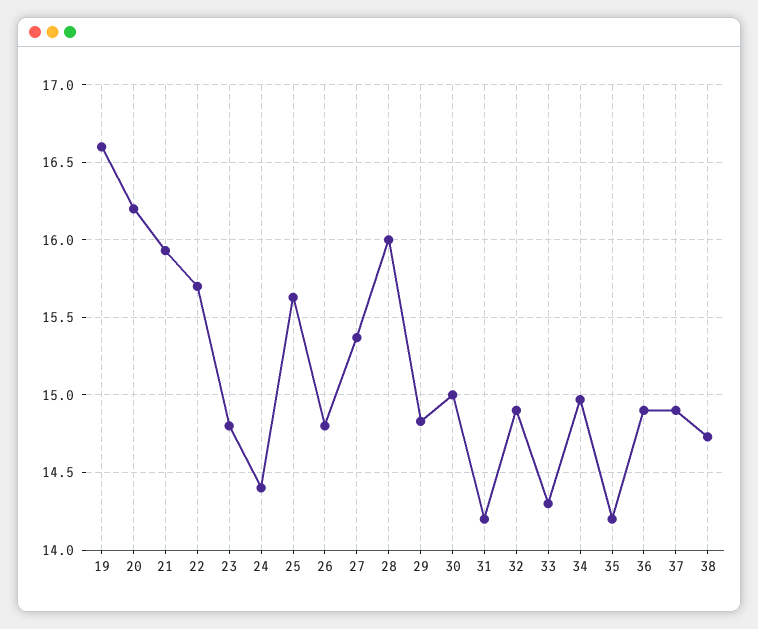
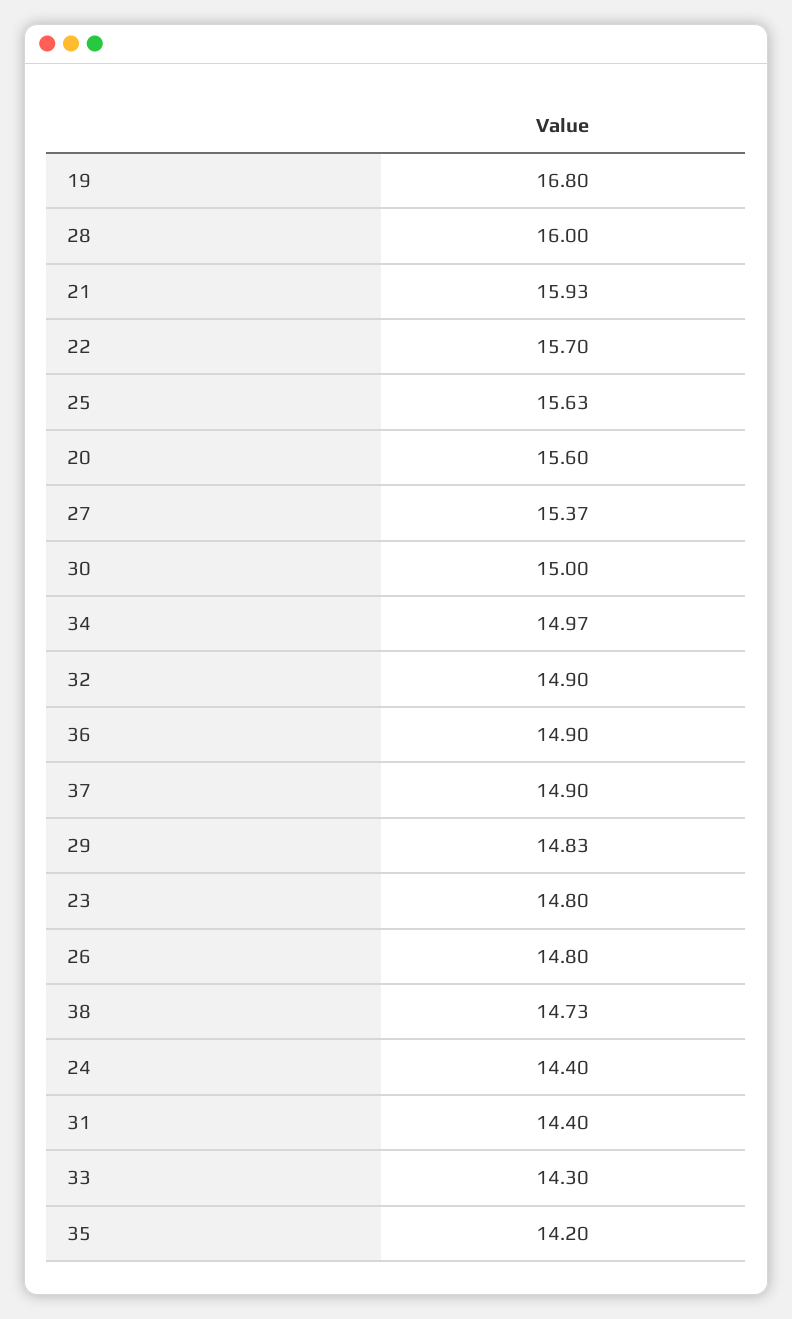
19: 16.6 -> 16.8
20: 16.2 -> 15.6
31: 14.2 -> 14.4

